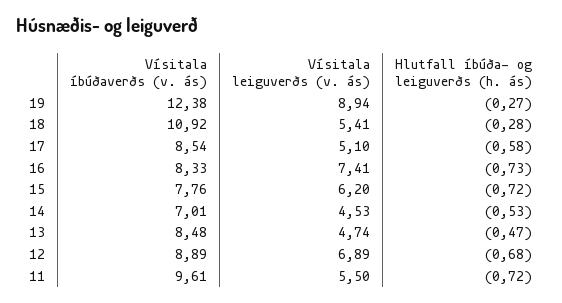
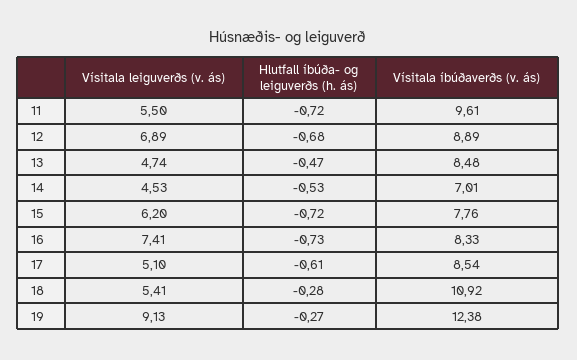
Vísitala leiguverðs (v. ás), 19: 8.94 -> 9.13
Hlutfall íbúða- og leiguverðs (h. ás), 17: -0.58 -> -0.61

